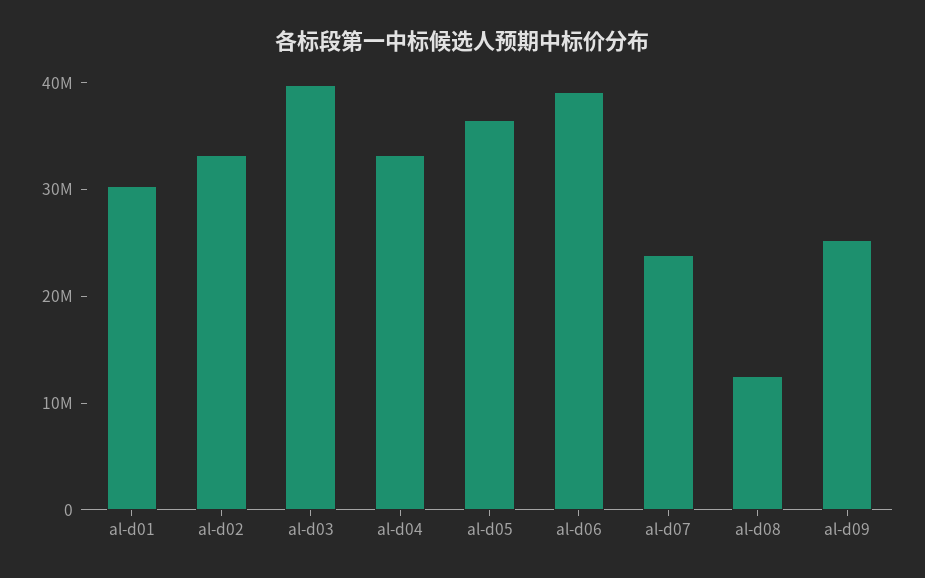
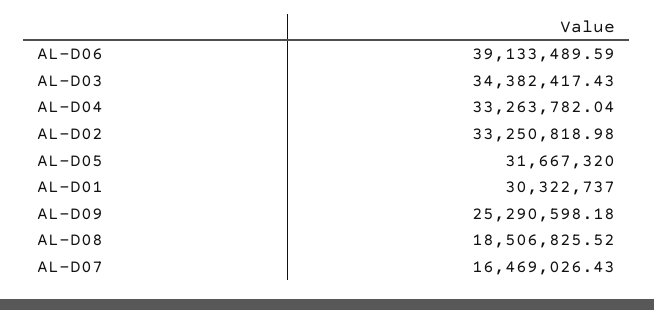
al-d03: 40000000 -> 34382417.43
al-d05: 36000000 -> 31667320
al-d07: 24000000 -> 16469026.43
al-d08: 12000000 -> 18506825.52

